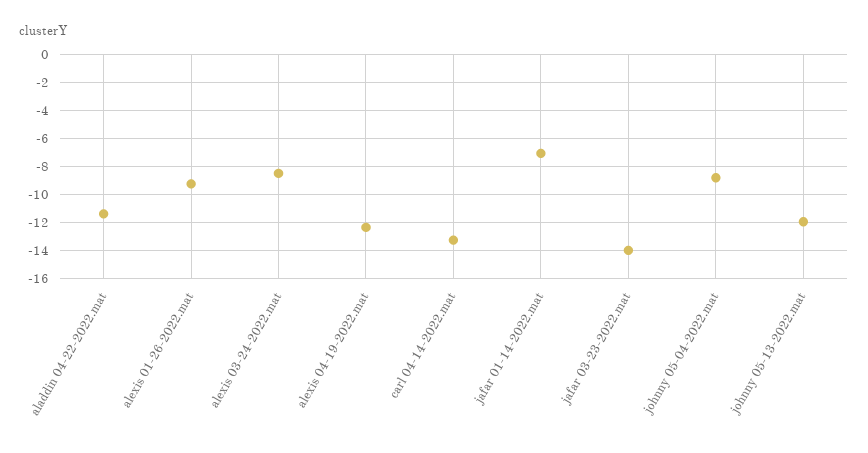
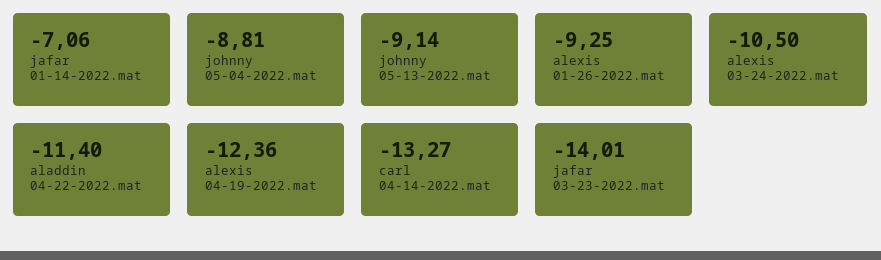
alexis 03-24-2022.mat: -8.5 -> -10.5
johnny 05-13-2022.mat: -12 -> -9.14

